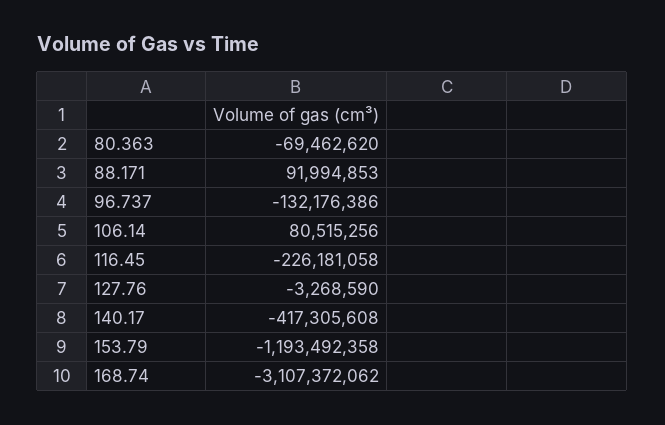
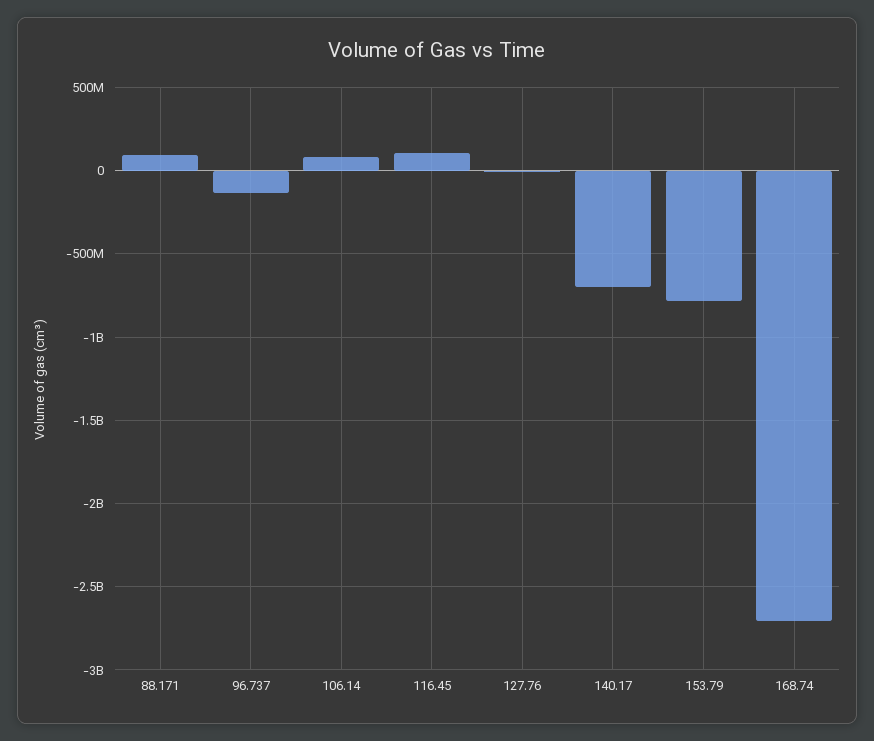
80.363: -69462620 -> none
116.45: -226181058 -> 100000000
140.17: -417305608 -> -700000000
153.79: -1193492358 -> -800000000
168.74: -3107372062 -> -2700000000

